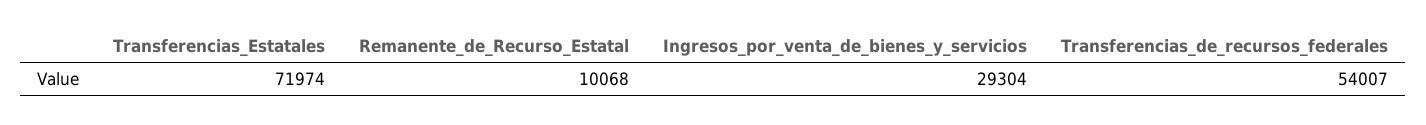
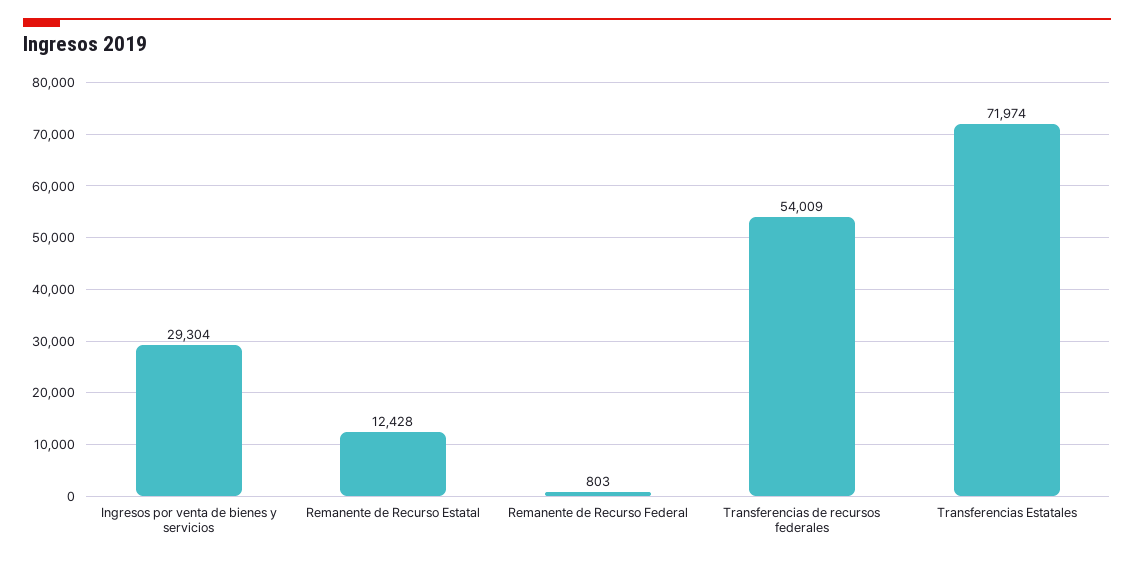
Remanente_de_Recurso_Estatal: 10068 -> 12428
Transferencias_de_recursos_federales: 54007 -> 54009
Remanente de Recurso Federal: none -> 803

